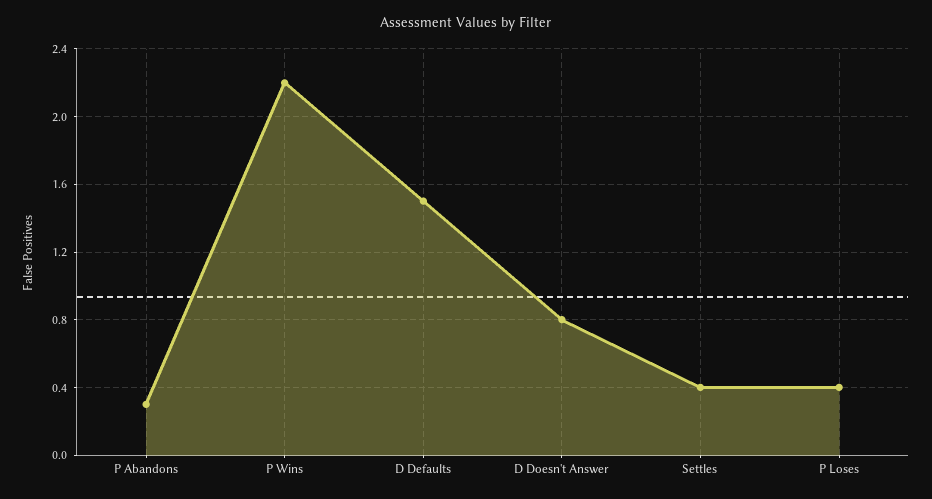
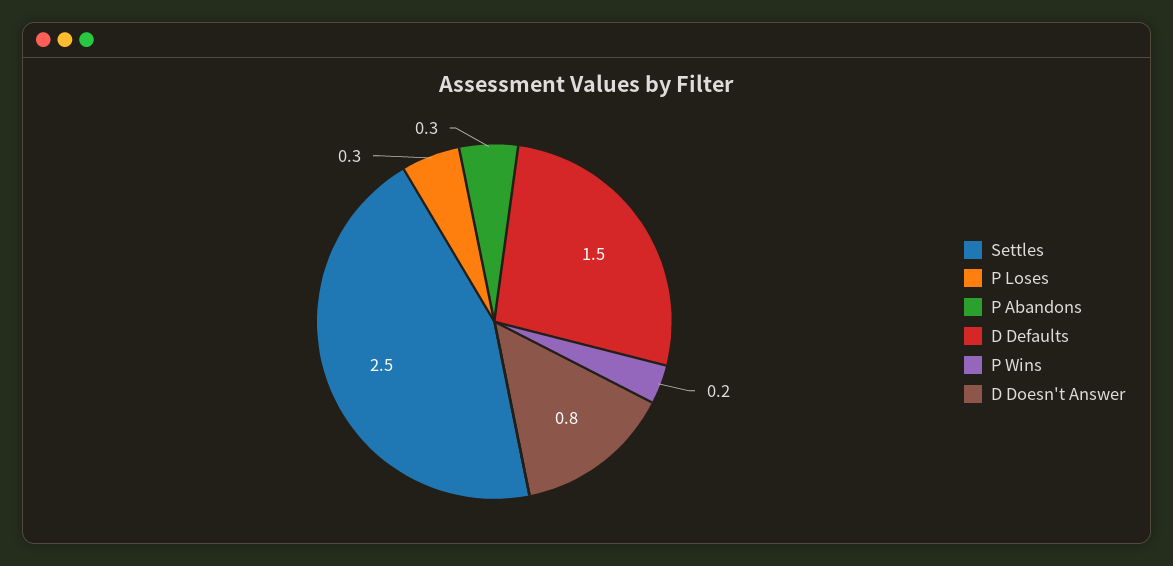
P Wins: 2.2 -> 0.2
Settles: 0.4 -> 2.5
P Loses: 0.4 -> 0.3

